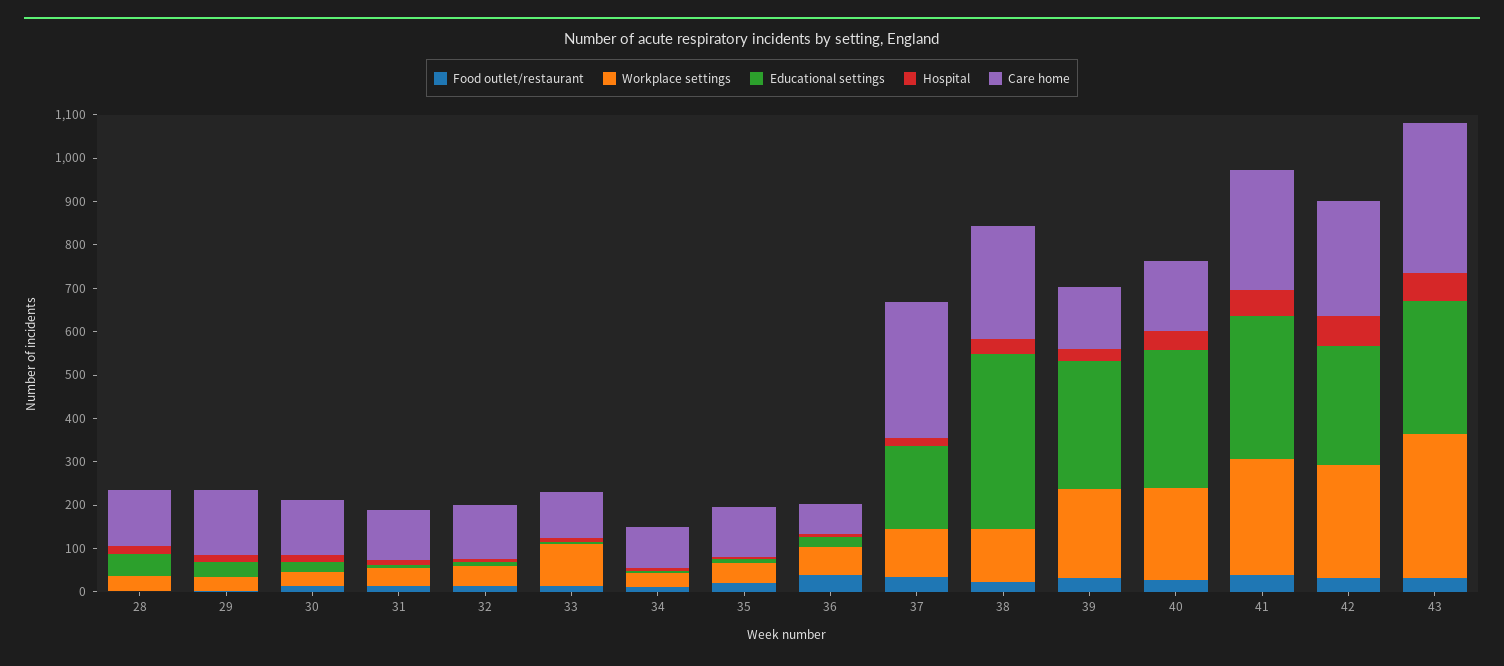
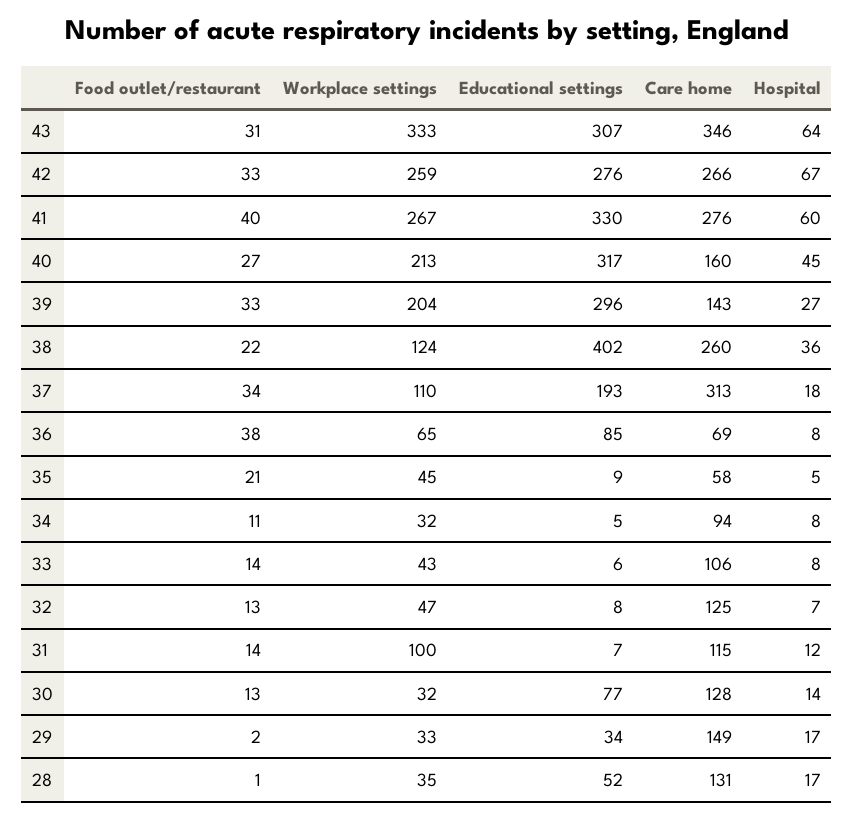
Educational settings, 30: 20 -> 77
Workplace settings, 31: 40 -> 100
Workplace settings, 33: 100 -> 43
Care home, 35: 120 -> 58
Educational settings, 36: 20 -> 85

